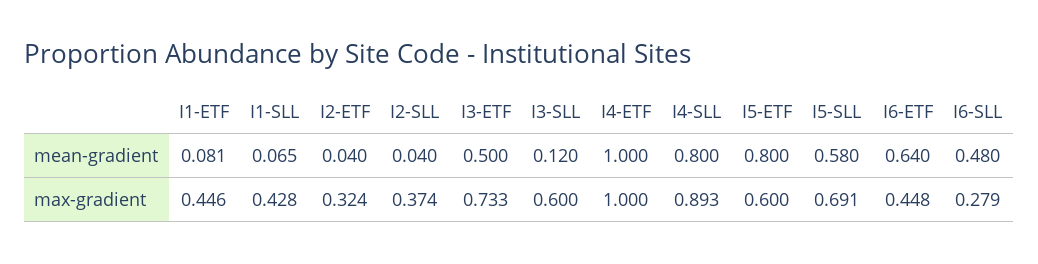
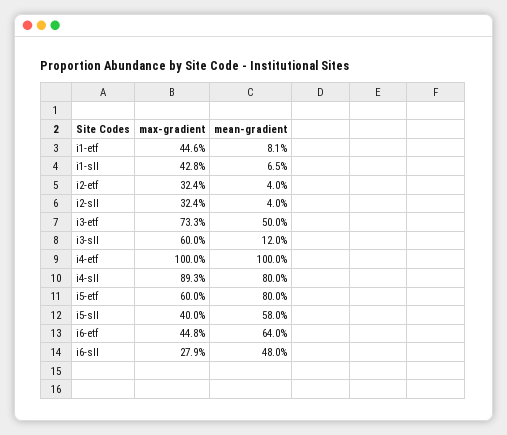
I2-SLL, max-gradient: 0.374 -> 0.324
I5-SLL, max-gradient: 0.691 -> 0.4

